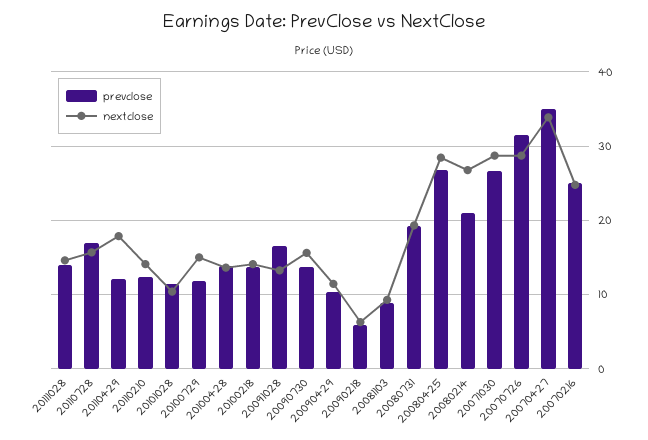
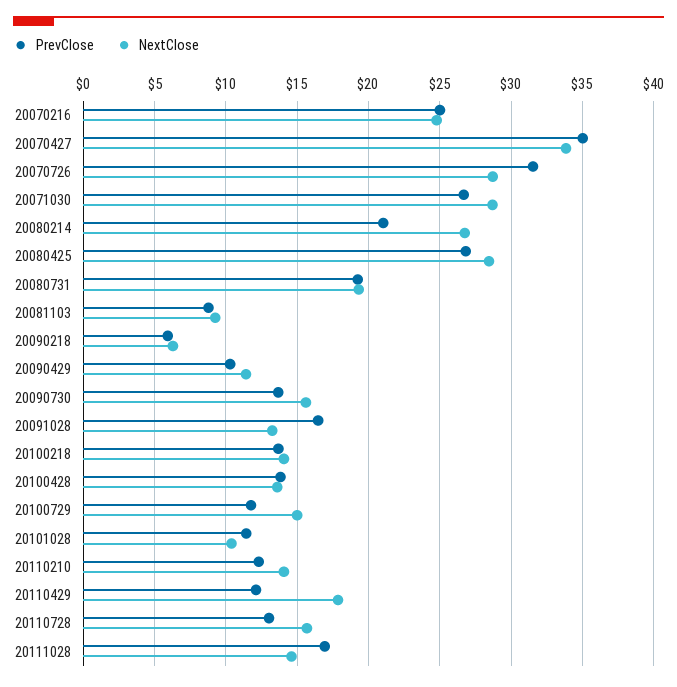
prevclose, 20111028: 14 -> 17
prevclose, 20110728: 17 -> 13

